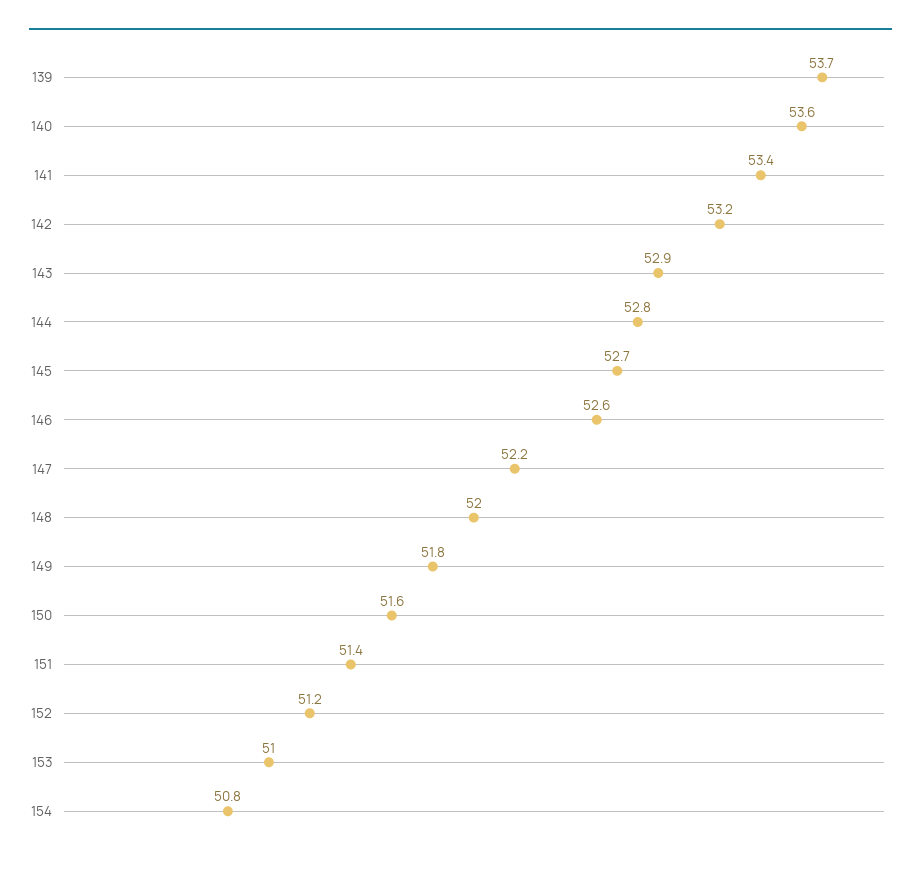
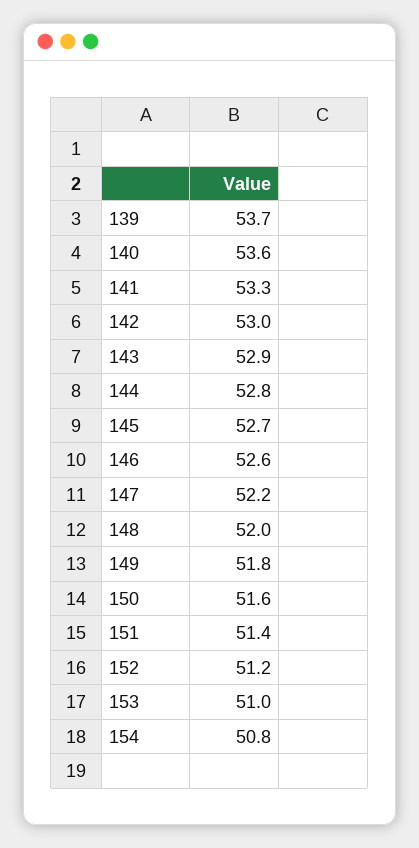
141: 53.4 -> 53.3
142: 53.2 -> 53

